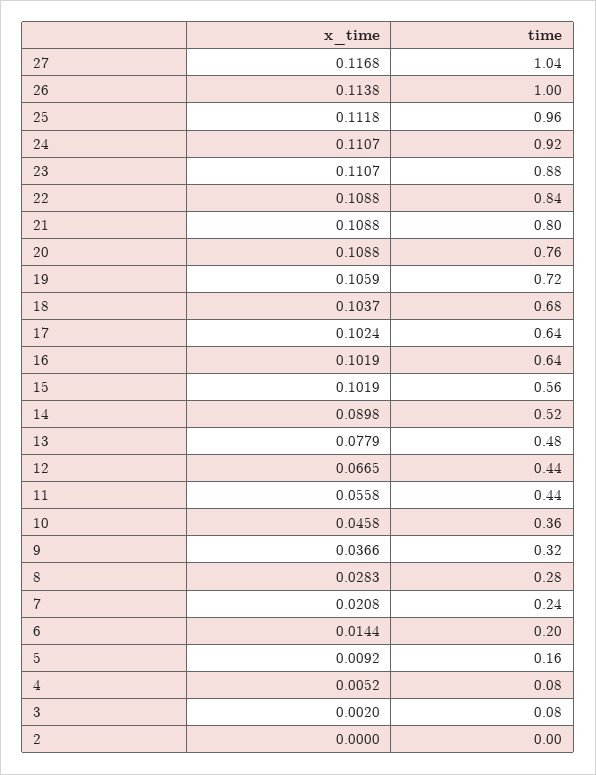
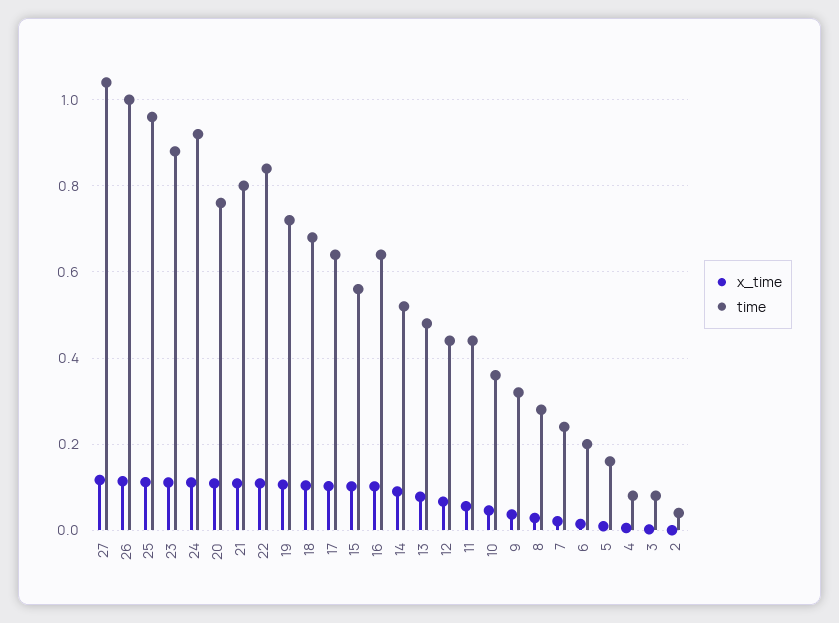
time, 2: 0 -> 0.04

